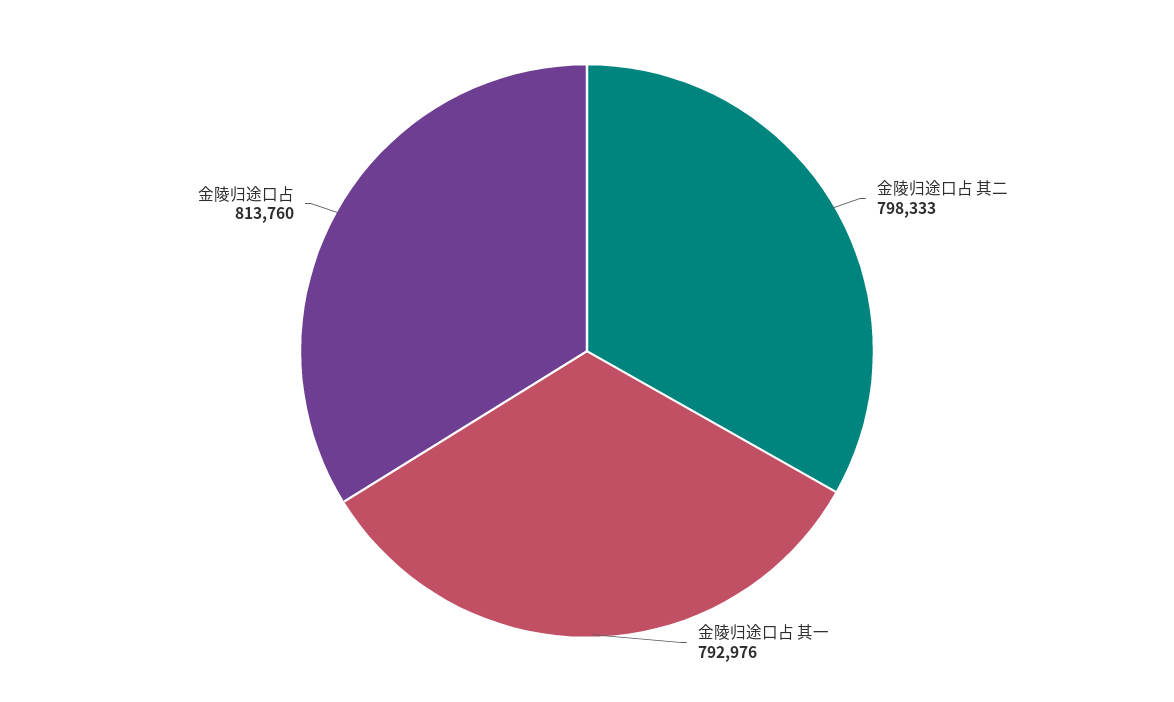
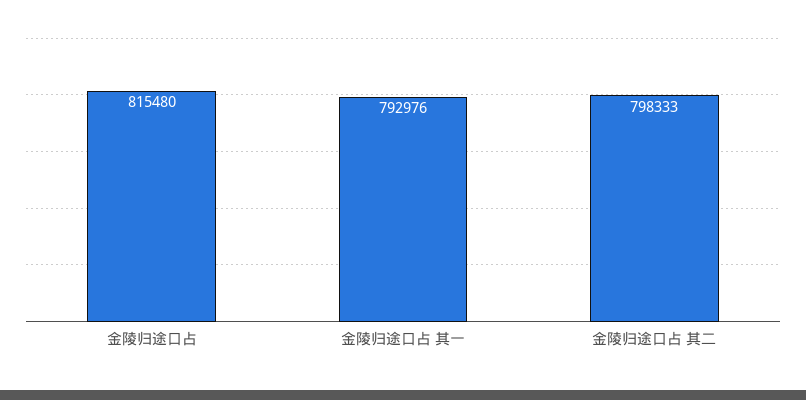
金陵归途口占: 813760 -> 815480

